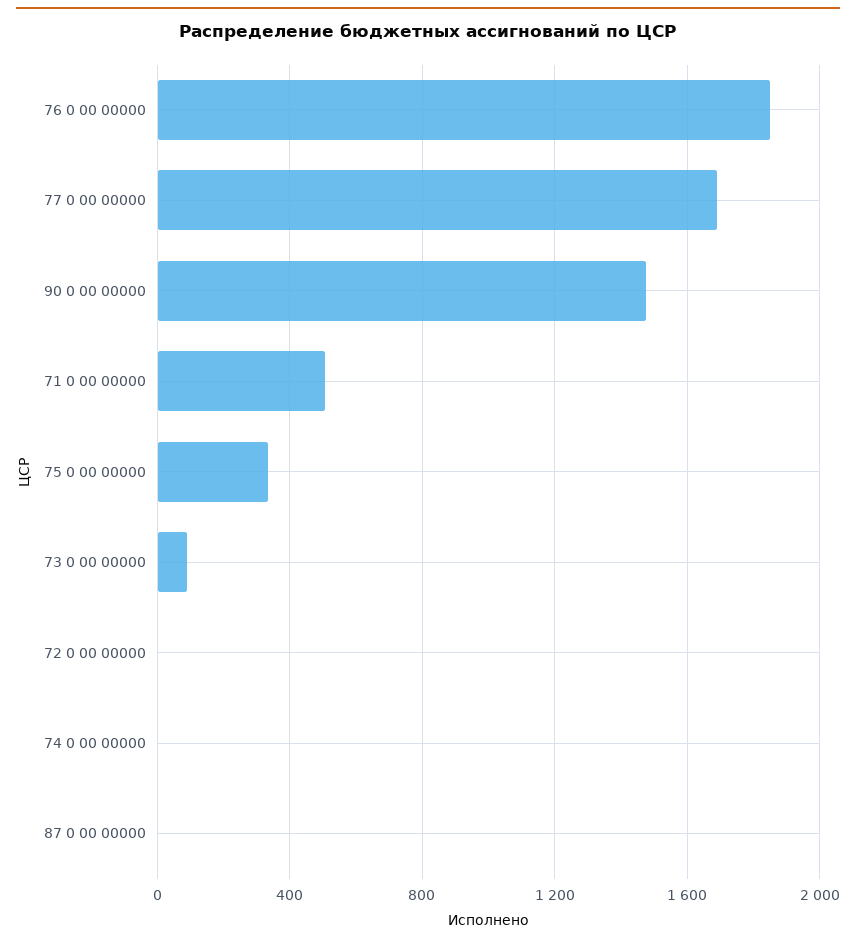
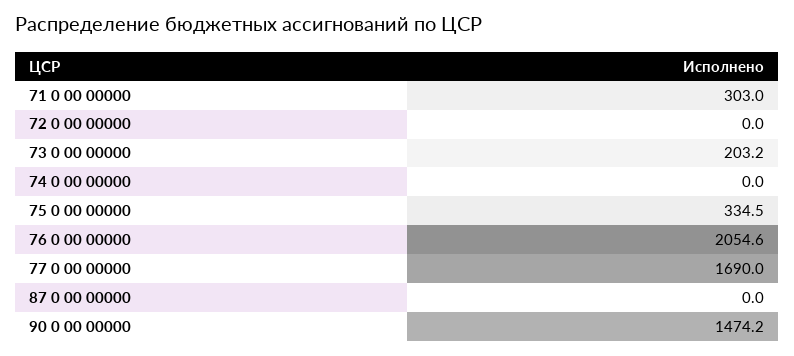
76 0 00 00000: 1850 -> 2054.6
71 0 00 00000: 500 -> 303
73 0 00 00000: 100 -> 203.2

